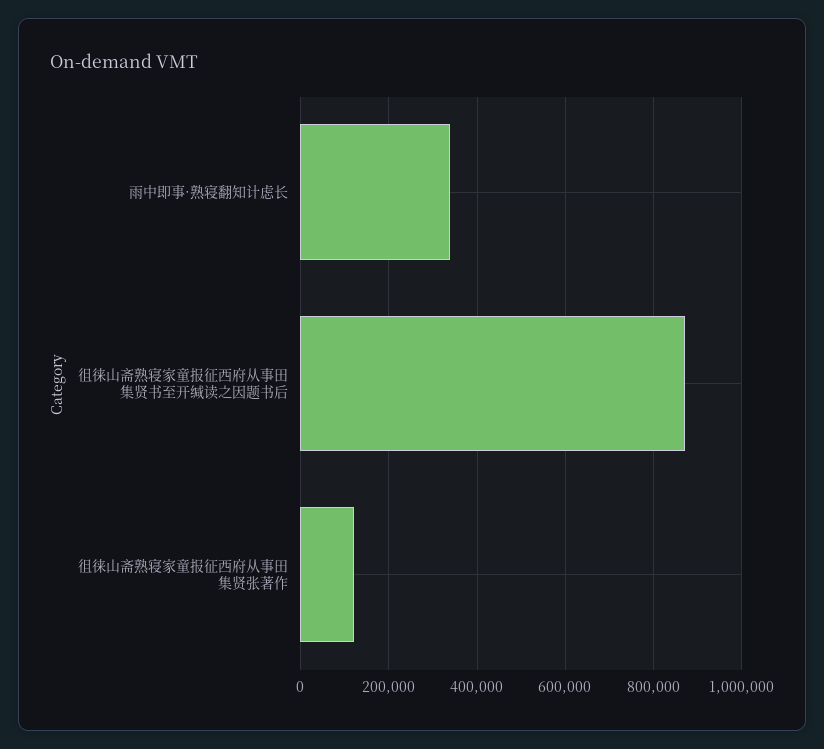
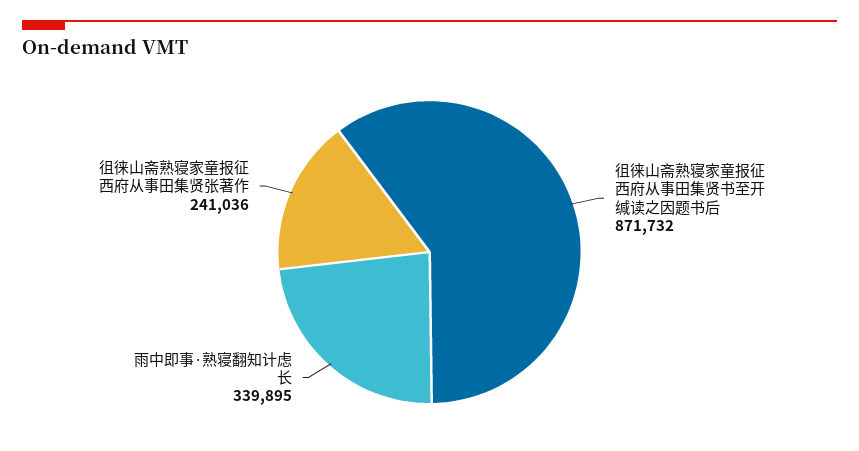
徂徕山斋熟寝家童报征西府从事田集贤张著作: 120000 -> 241036

